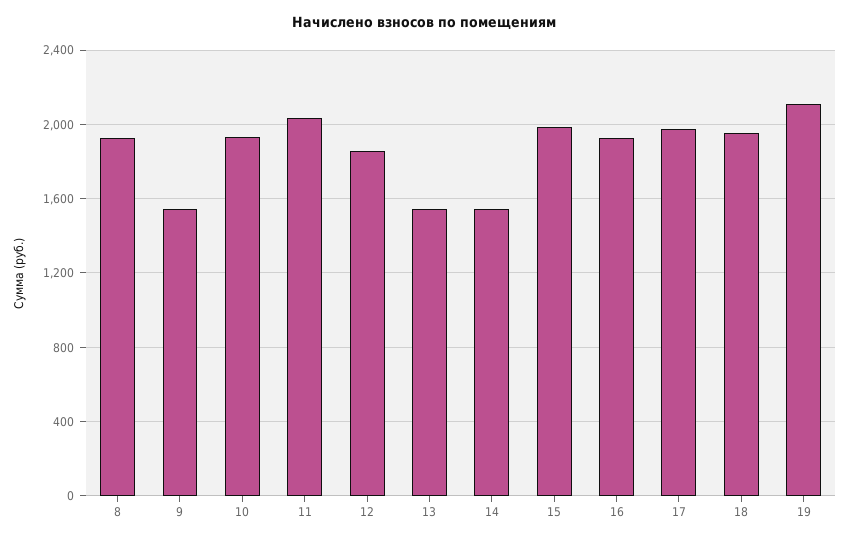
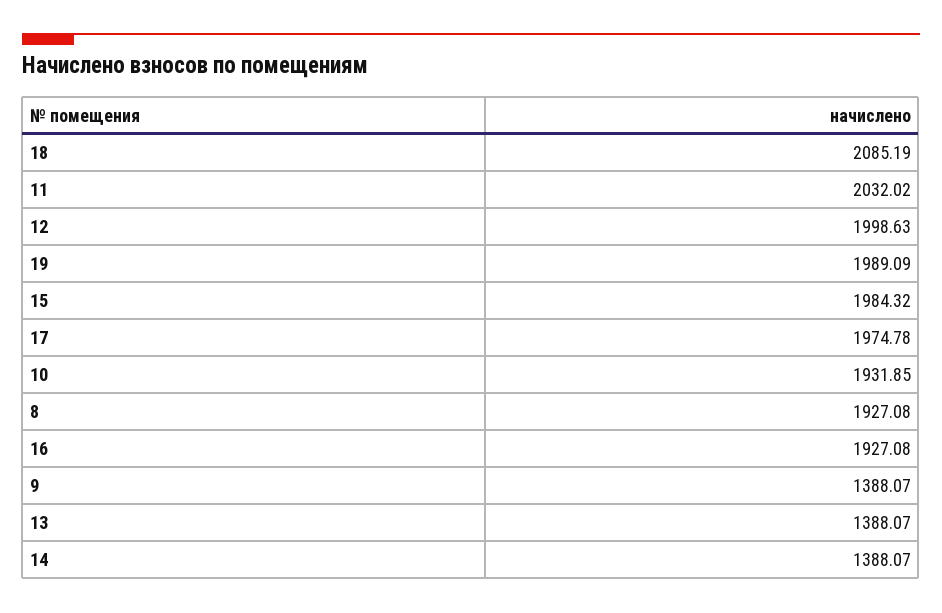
9: 1550 -> 1388.07
12: 1850 -> 1998.63
13: 1550 -> 1388.07
14: 1550 -> 1388.07
18: 1950 -> 2085.19
19: 2100 -> 1989.09

